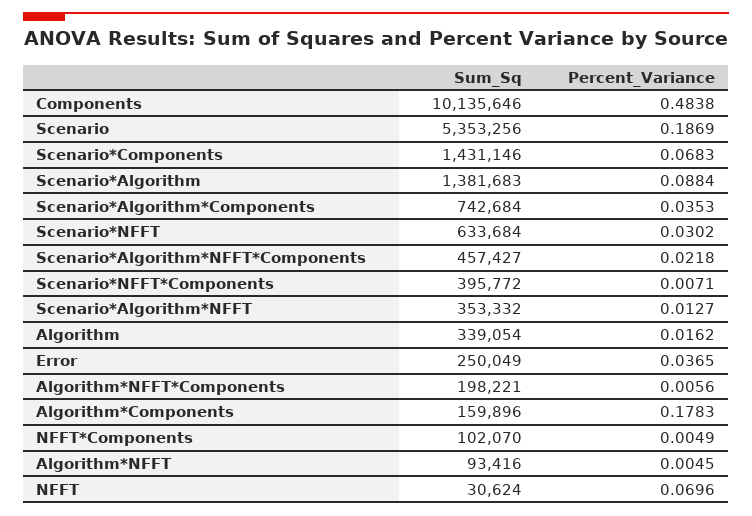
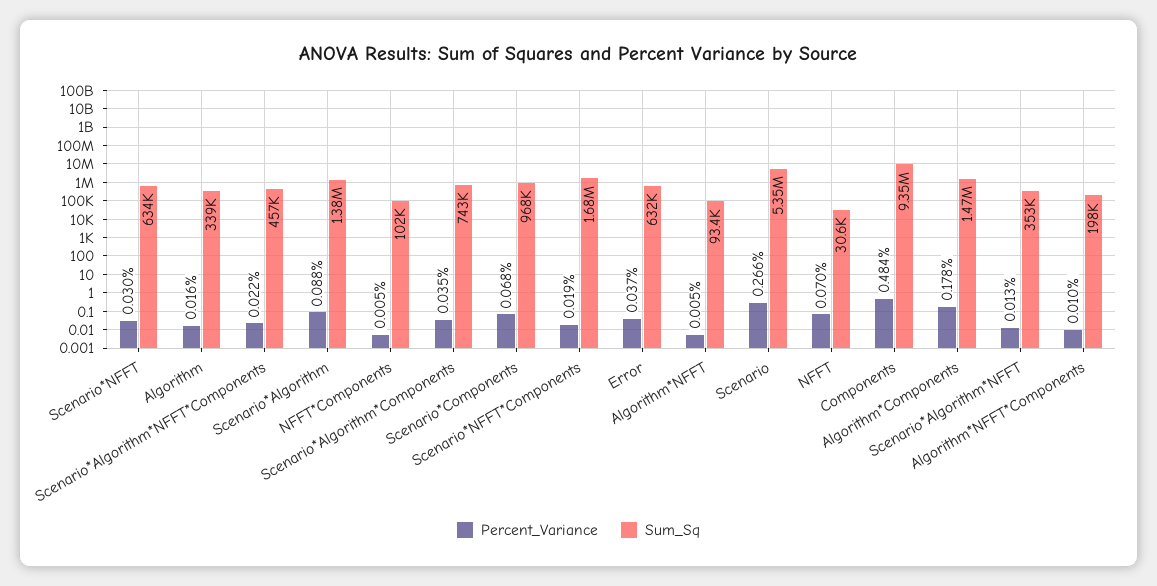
Sum_Sq, Components: 10135646 -> 9350000
Percent_Variance, Scenario: 0.1869 -> 0.266
Sum_Sq, Scenario*Components: 1431146 -> 968000
Sum_Sq, Scenario*NFFT*Components: 395772 -> 1680000
Percent_Variance, Scenario*NFFT*Components: 0.0071 -> 0.019
Sum_Sq, Error: 250049 -> 632000
Percent_Variance, Algorithm*NFFT*Components: 0.0056 -> 0.01
Sum_Sq, Algorithm*Components: 159896 -> 1470000

